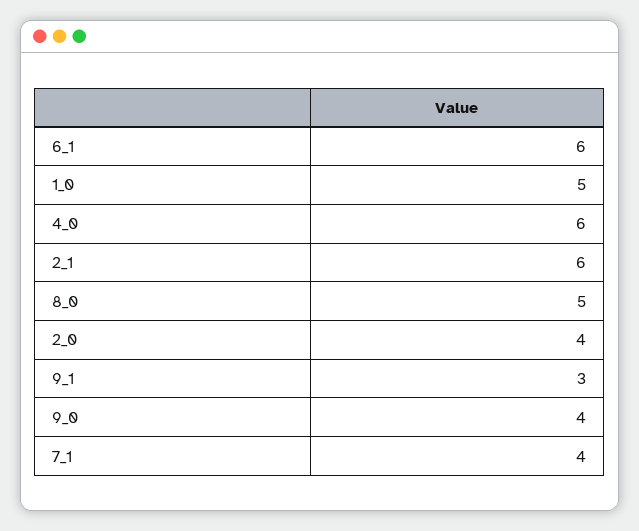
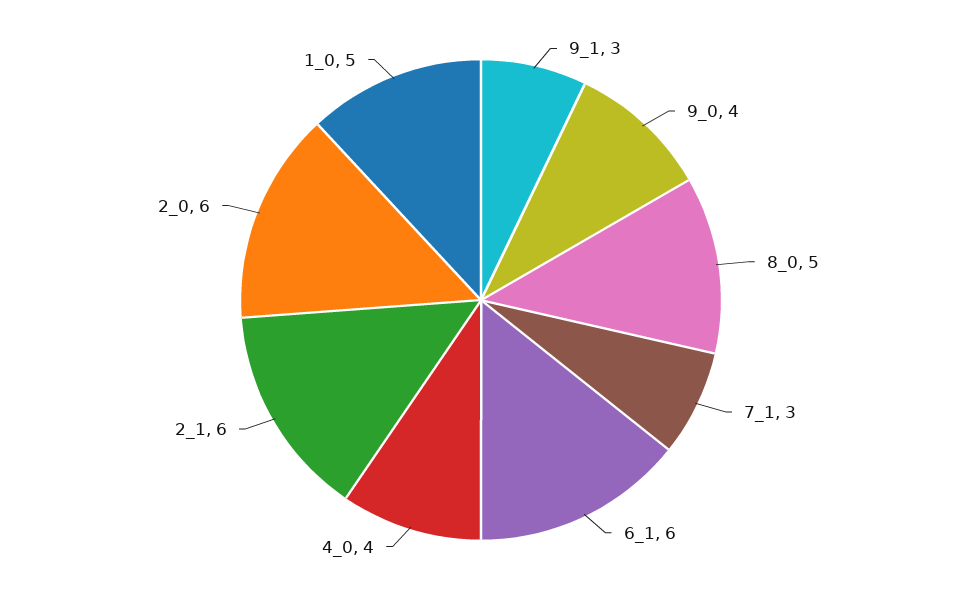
4_0: 6 -> 4
2_0: 4 -> 6
7_1: 4 -> 3

